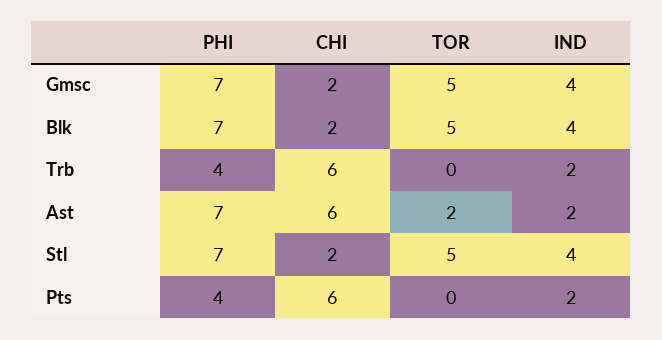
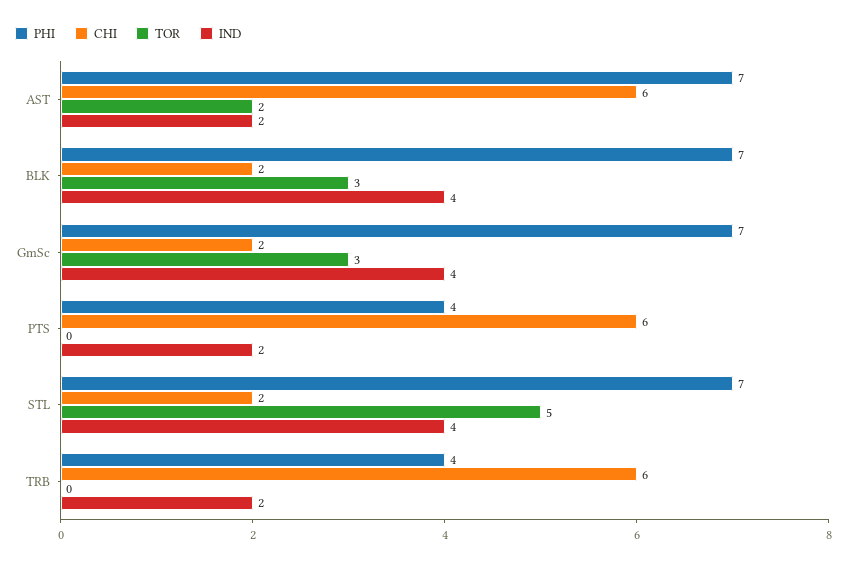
TOR, Gmsc: 5 -> 3
TOR, Blk: 5 -> 3

